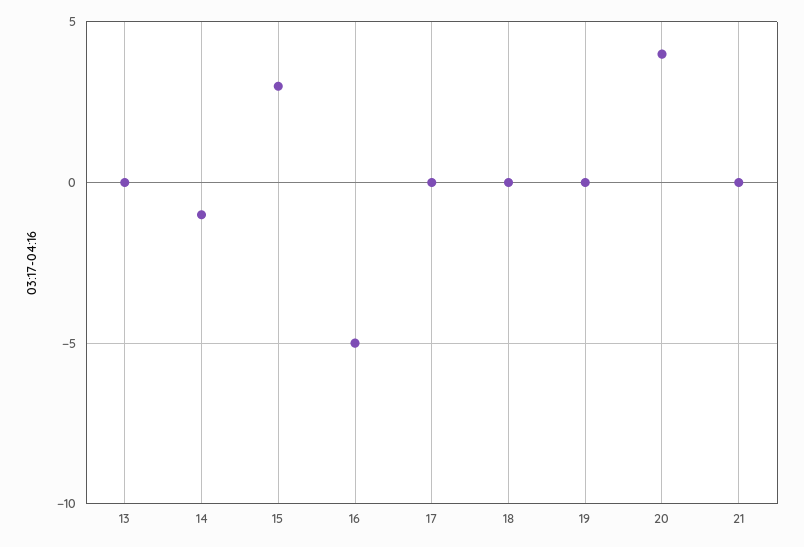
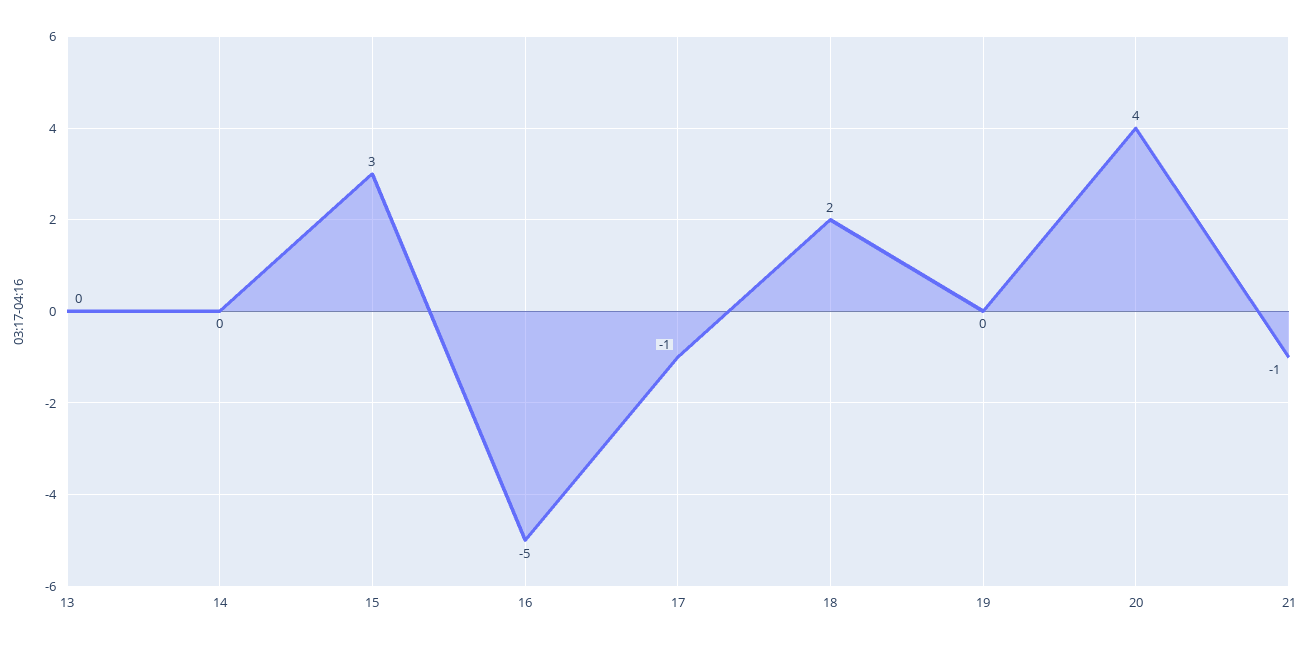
14: -1 -> 0
17: 0 -> -1
18: 0 -> 2
21: 0 -> -1

